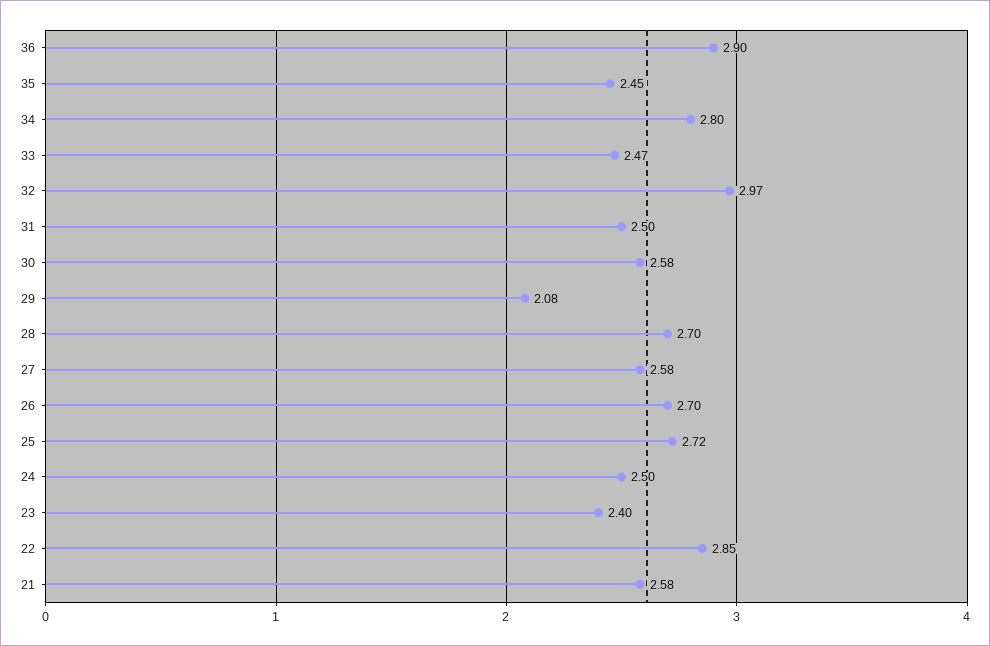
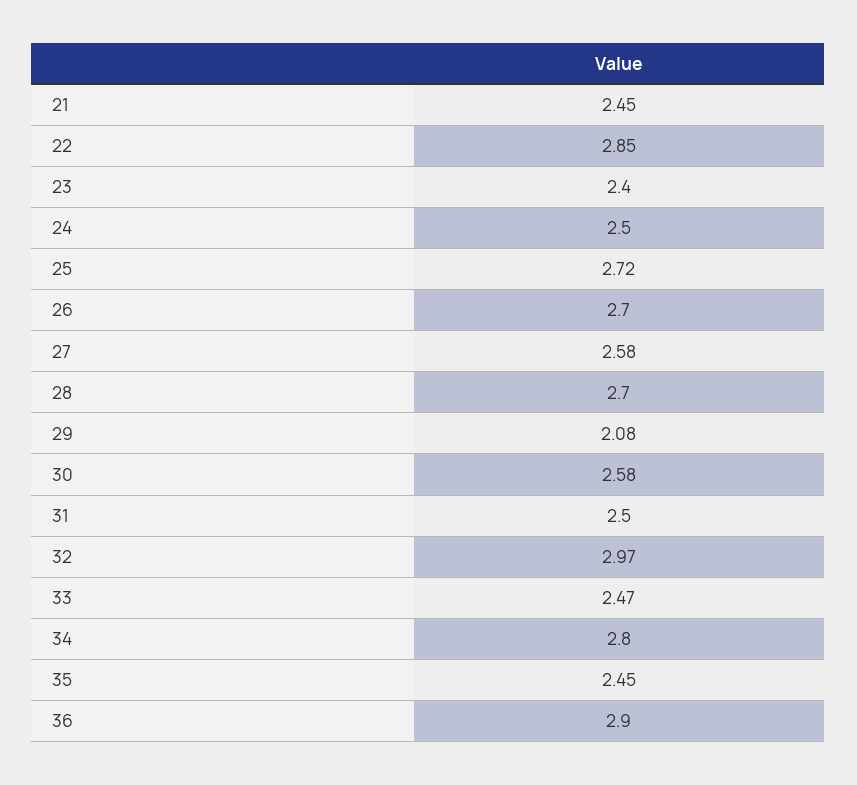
21: 2.58 -> 2.45

